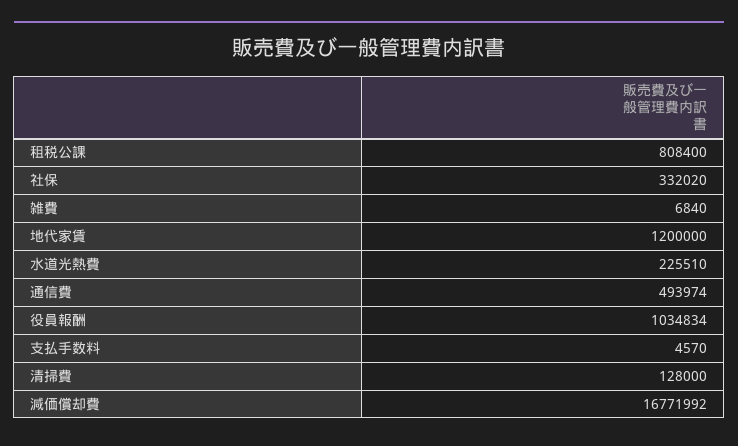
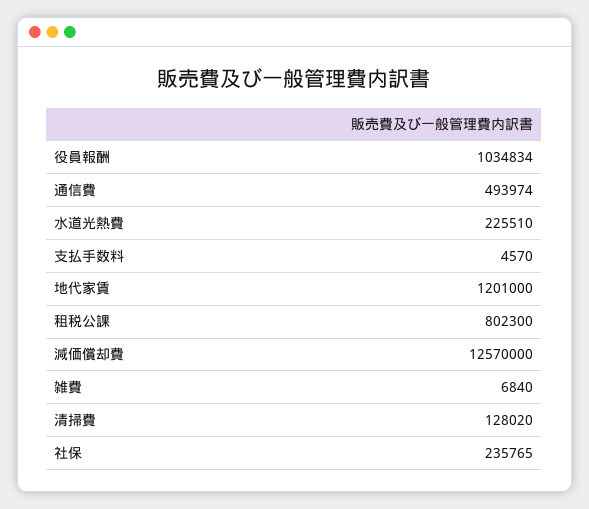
租税公課: 808400 -> 802300
社保: 332020 -> 235765
地代家賃: 1200000 -> 1201000
清掃費: 128000 -> 128020
減価償却費: 16771992 -> 12570000

